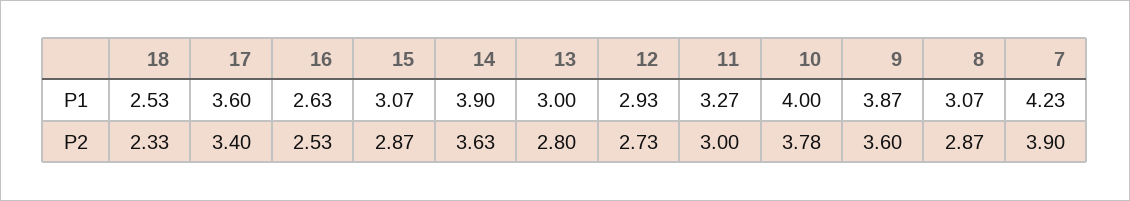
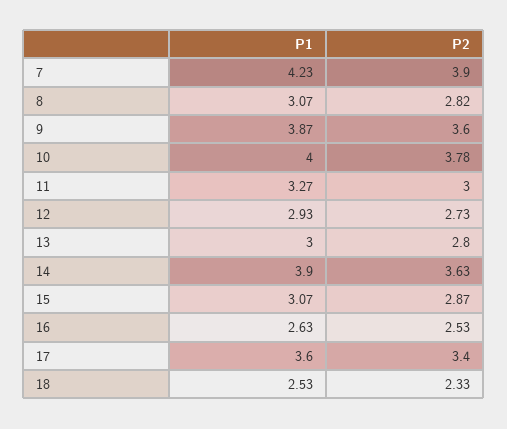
8, P2: 2.87 -> 2.82

